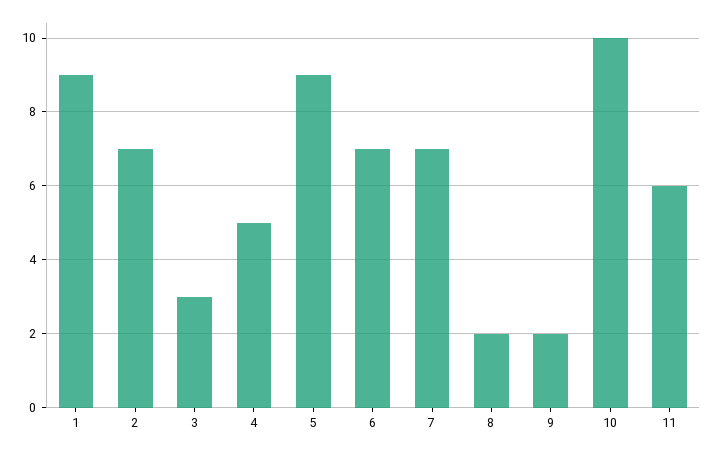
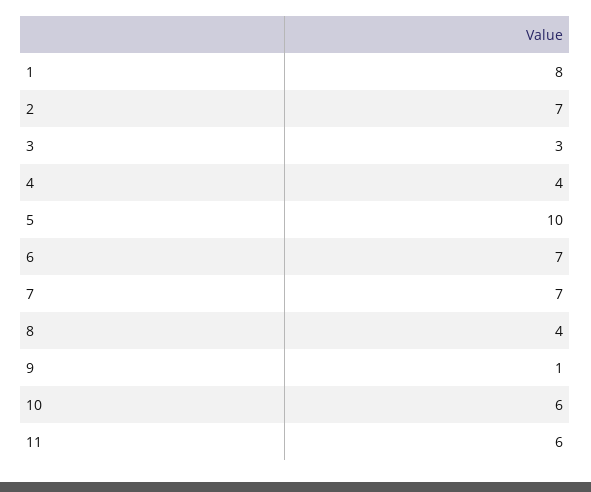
1: 9 -> 8
4: 5 -> 4
5: 9 -> 10
8: 2 -> 4
9: 2 -> 1
10: 10 -> 6

